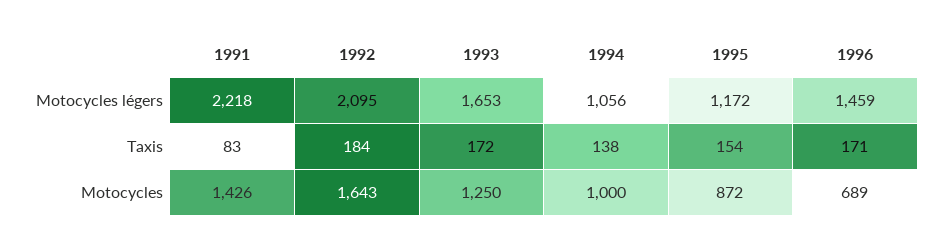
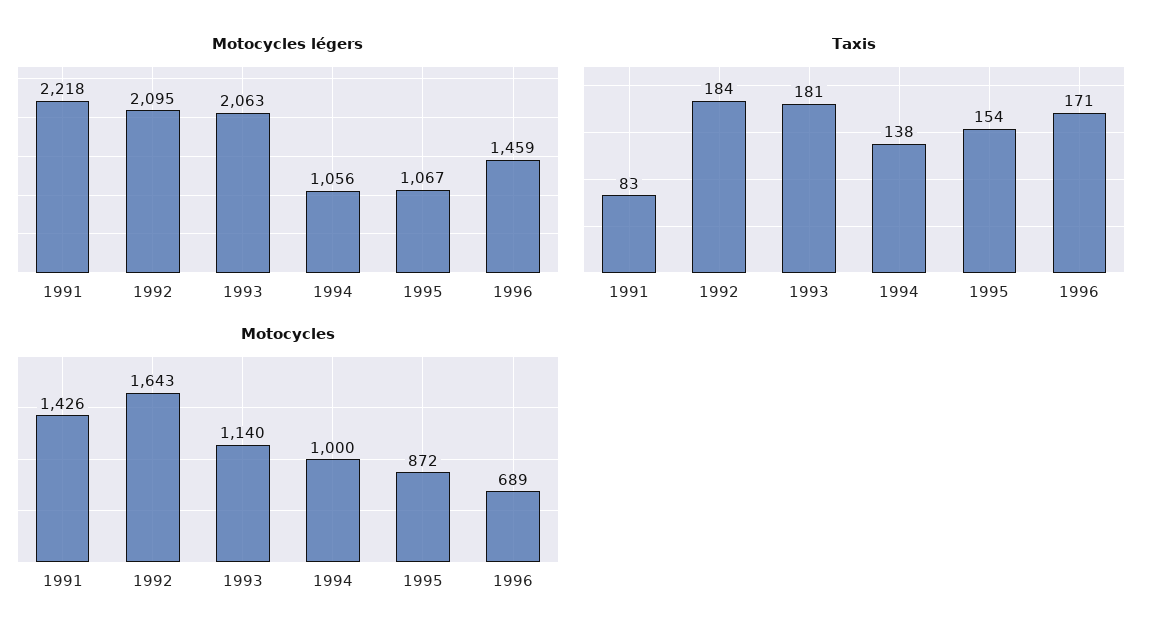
Motocycles légers, 1993: 1653 -> 2063
Motocycles légers, 1995: 1172 -> 1067
Taxis, 1993: 172 -> 181
Motocycles, 1993: 1250 -> 1140

